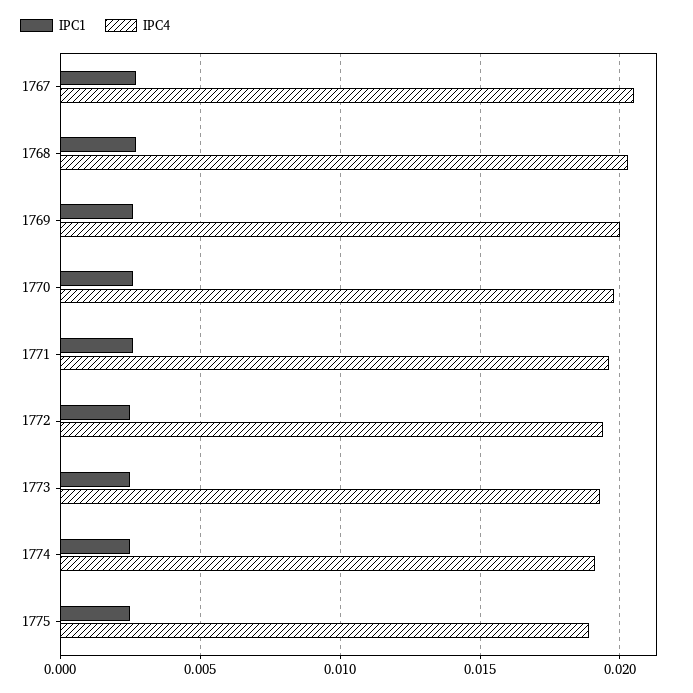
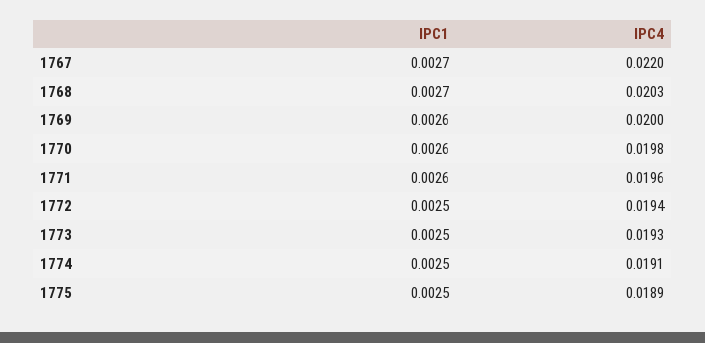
IPC4, 1767: 0.0205 -> 0.022

